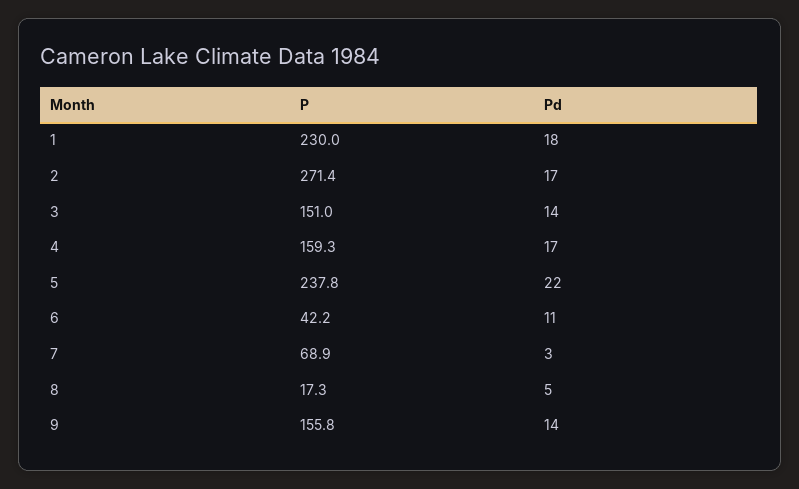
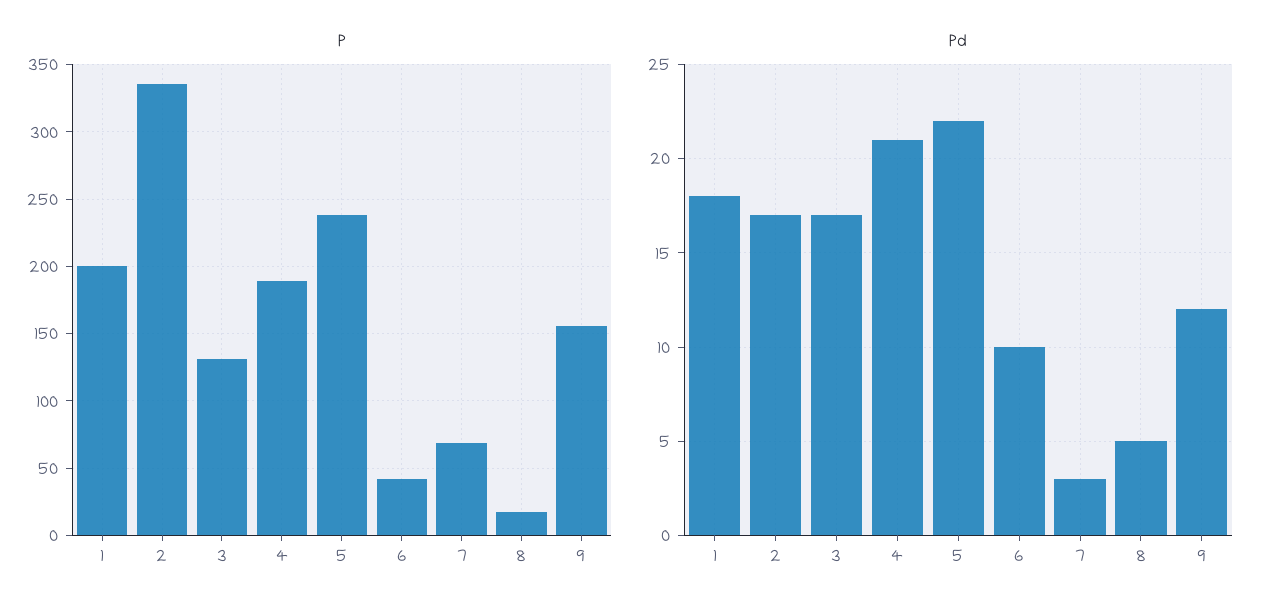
P, 1: 230 -> 200
P, 2: 271.4 -> 335
P, 3: 151 -> 130
Pd, 3: 14 -> 17
P, 4: 159.3 -> 190
Pd, 4: 17 -> 21
Pd, 6: 11 -> 10
Pd, 9: 14 -> 12

